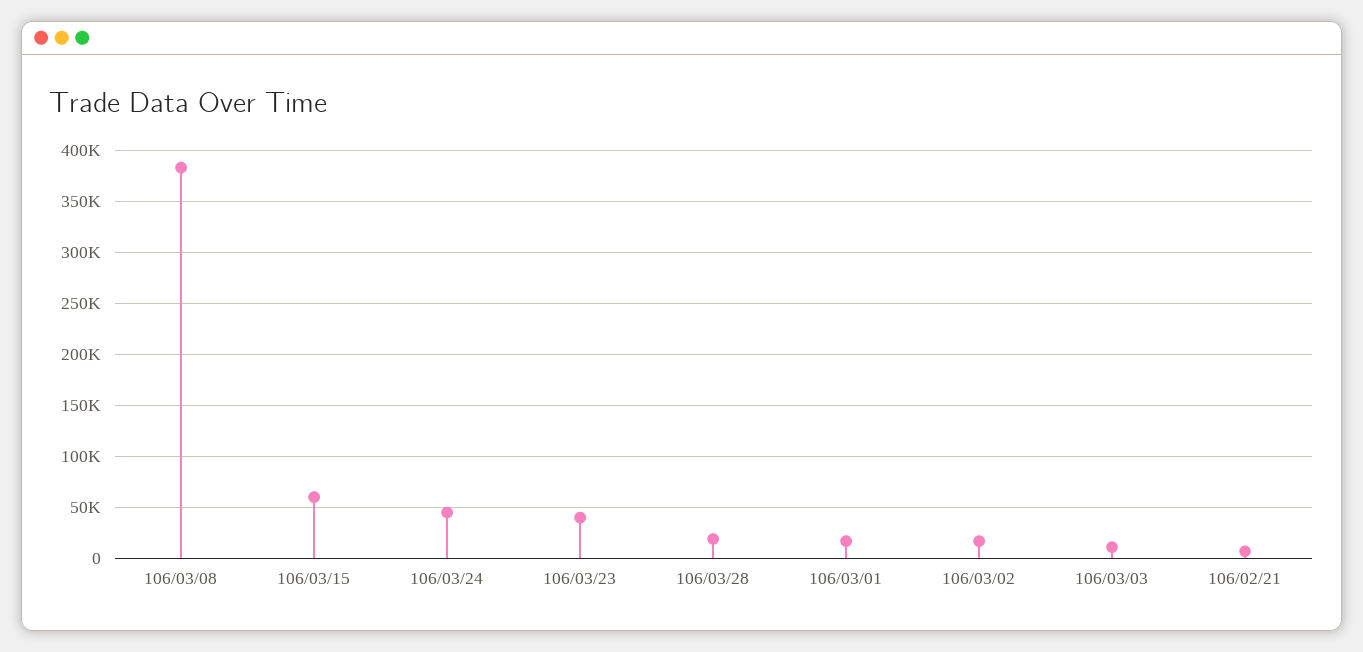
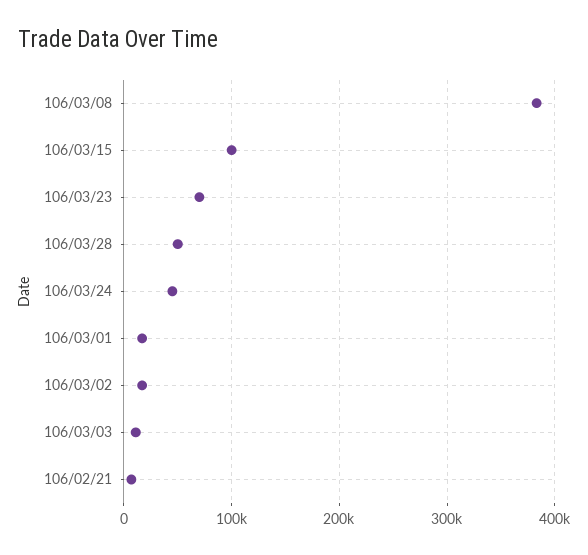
106/03/15: 60000 -> 100000
106/03/23: 40000 -> 70000
106/03/28: 20000 -> 50000

